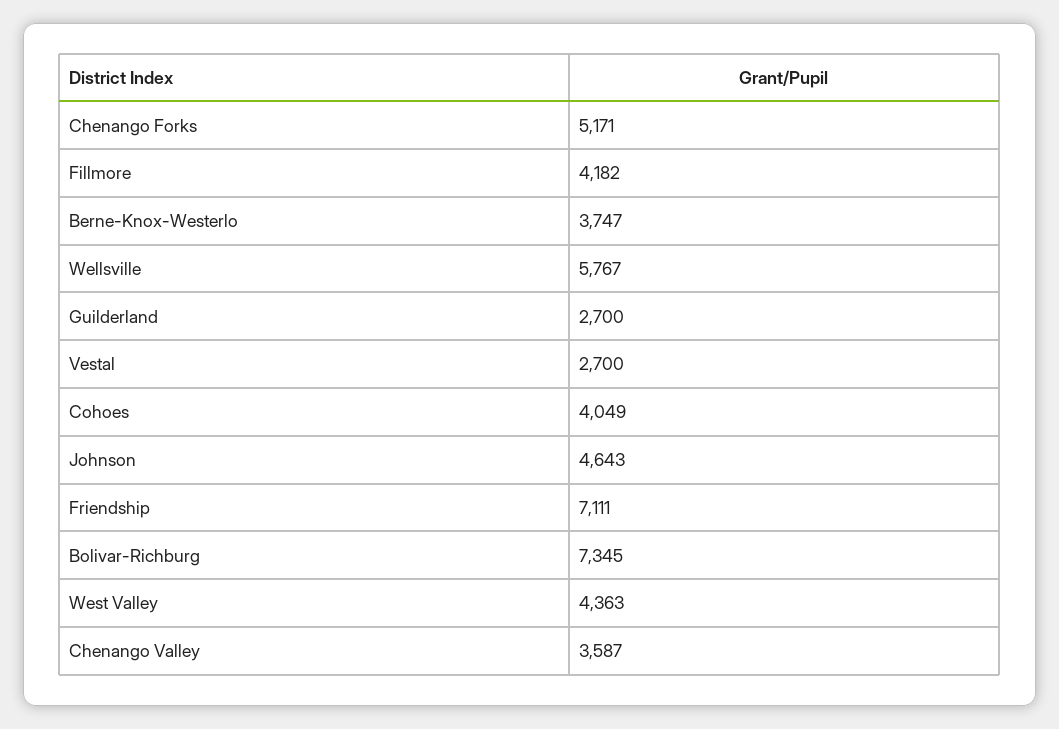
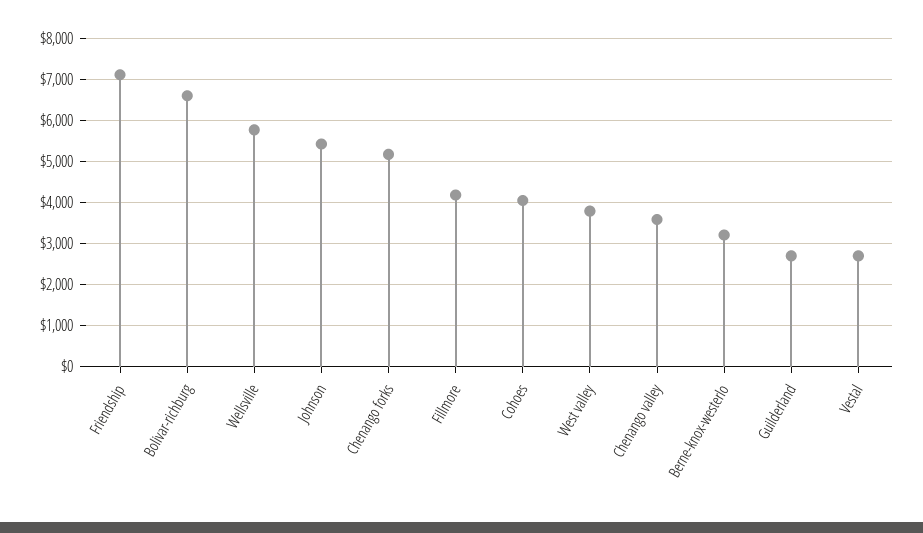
Berne-Knox-Westerlo: 3747 -> 3200
Johnson: 4643 -> 5400
Bolivar-Richburg: 7345 -> 6600
West Valley: 4363 -> 3800

